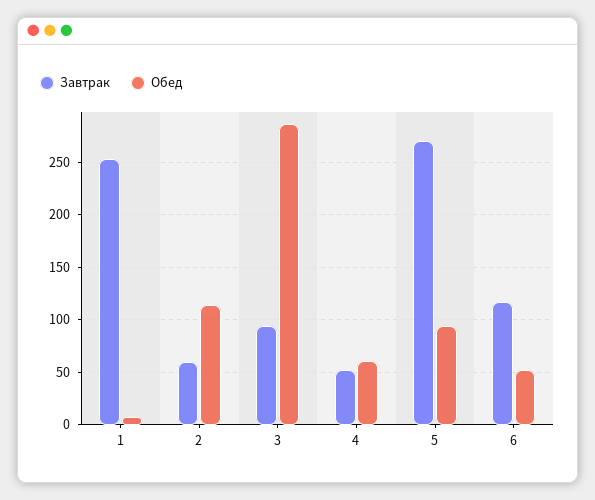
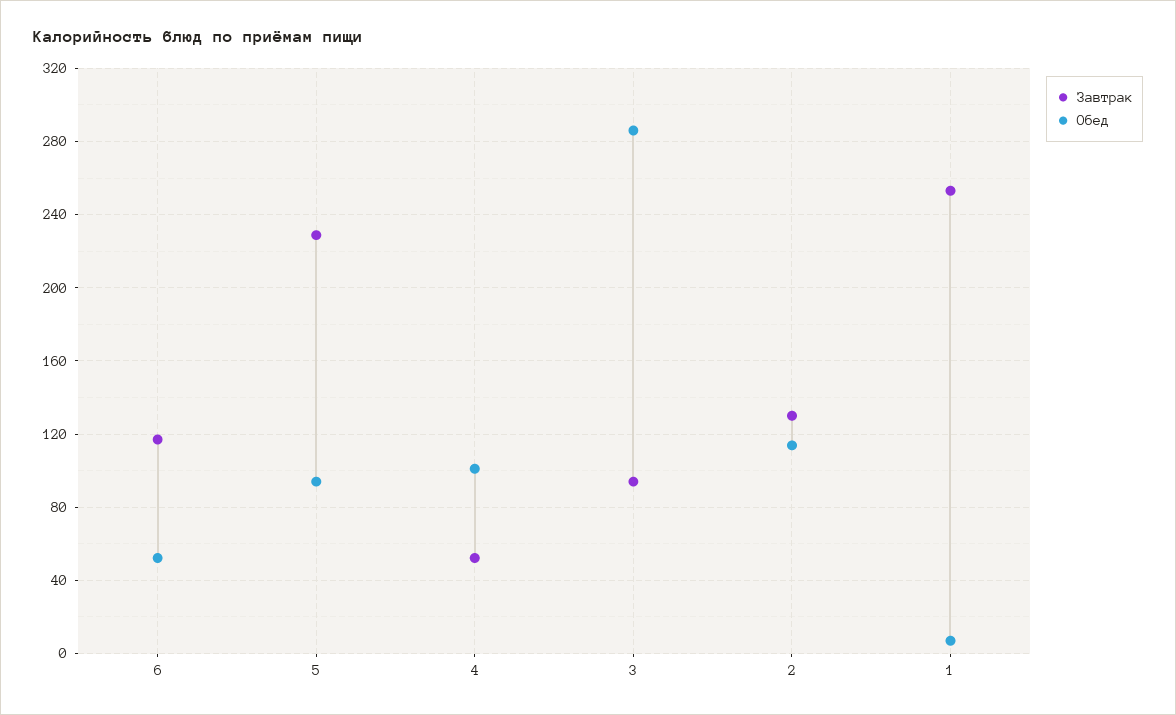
Завтрак, 2: 60 -> 130
Обед, 4: 60 -> 100
Завтрак, 5: 270 -> 230

